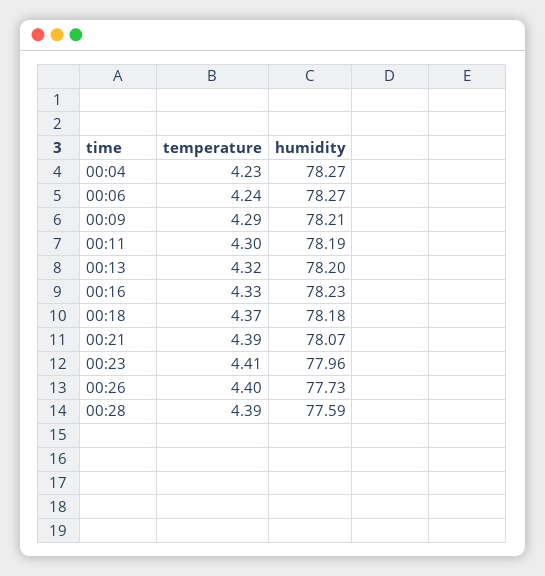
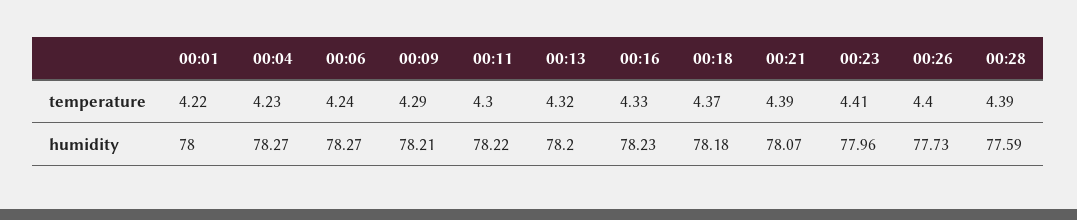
humidity, 00:11: 78.19 -> 78.22
temperature, 00:01: none -> 4.22
humidity, 00:01: none -> 78

